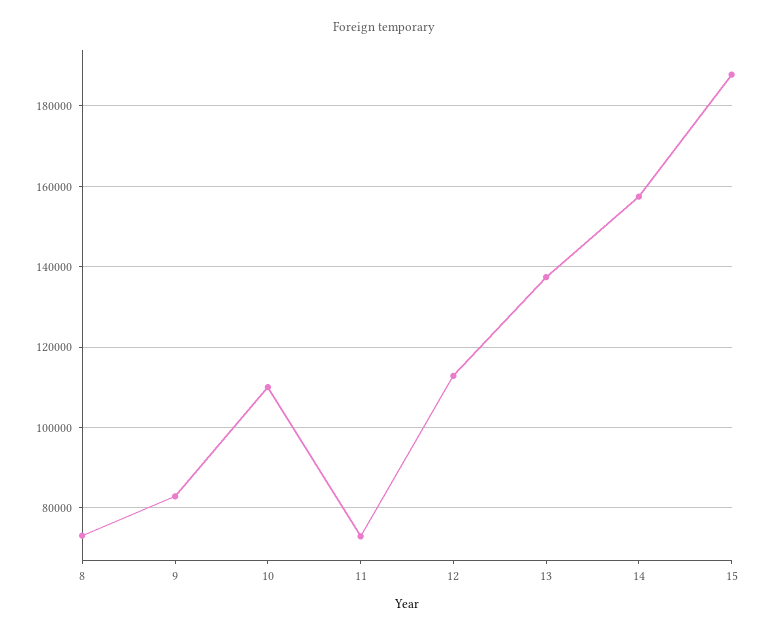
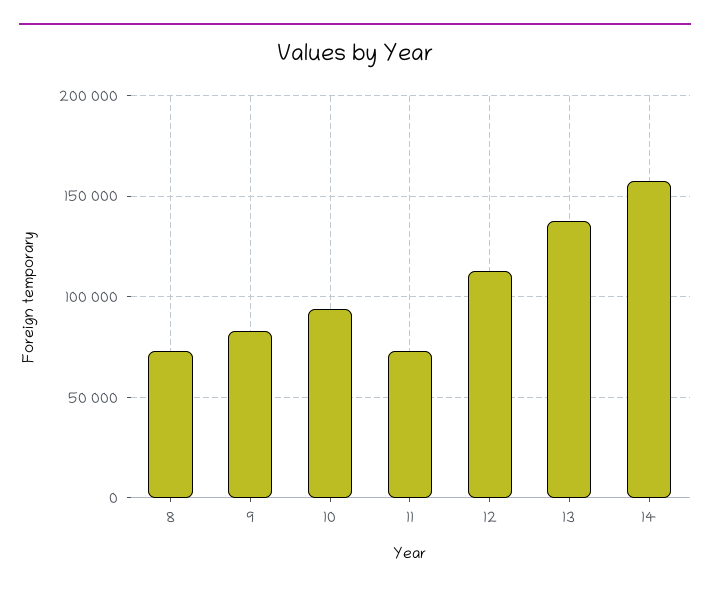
10: 110000 -> 95000
15: 188000 -> none

